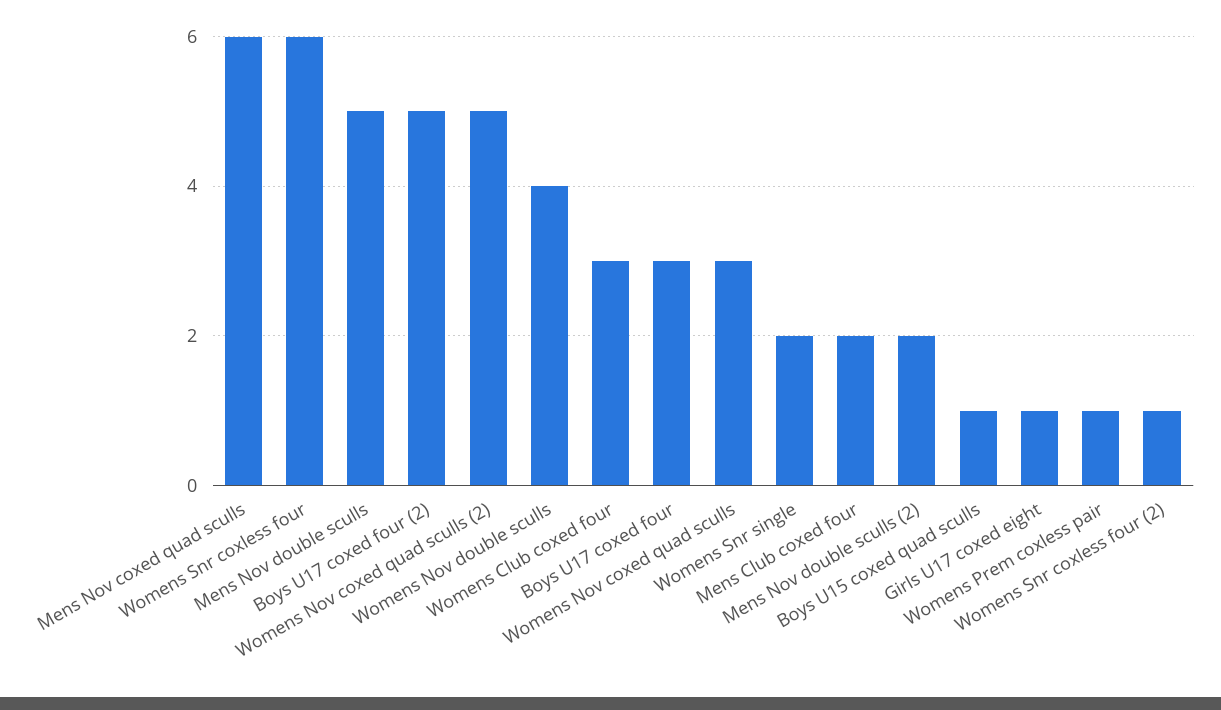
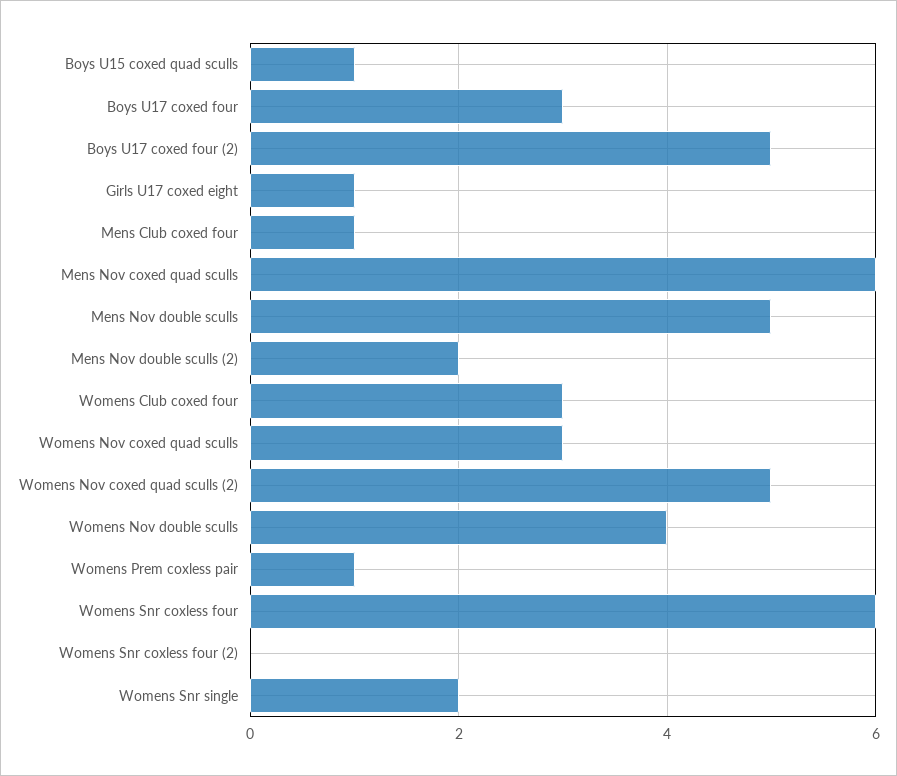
Mens Club coxed four: 2 -> 1
Womens Snr coxless four (2): 1 -> 0

